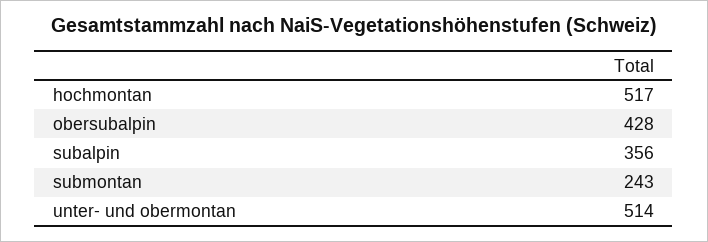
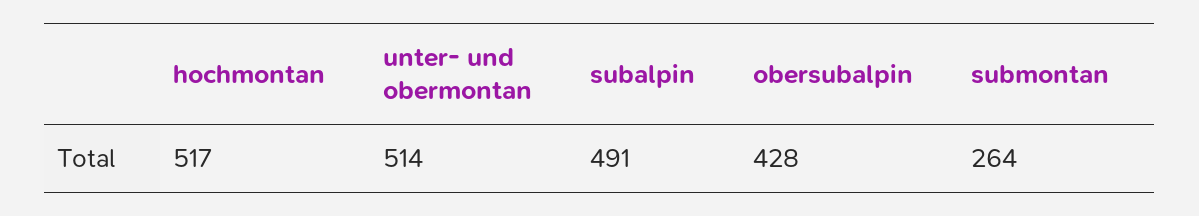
subalpin: 356 -> 491
submontan: 243 -> 264

